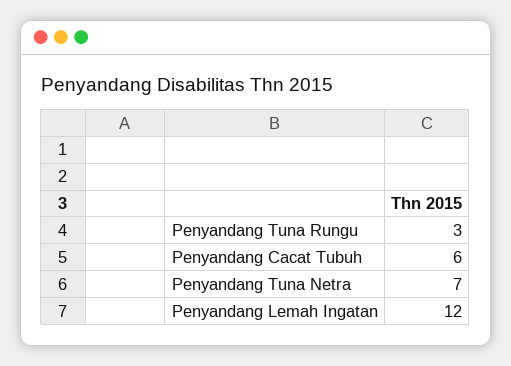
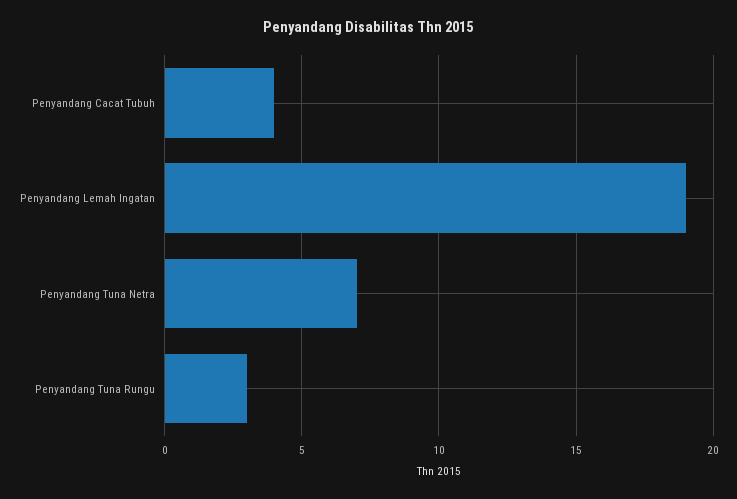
Penyandang Cacat Tubuh: 6 -> 4
Penyandang Lemah Ingatan: 12 -> 19

